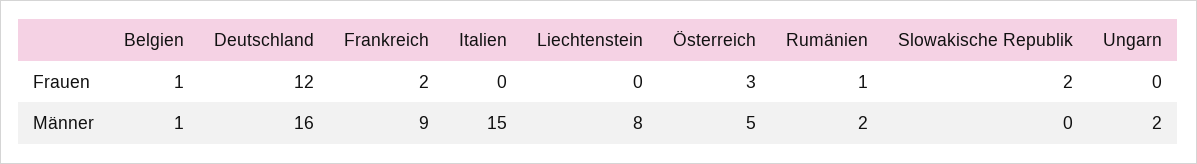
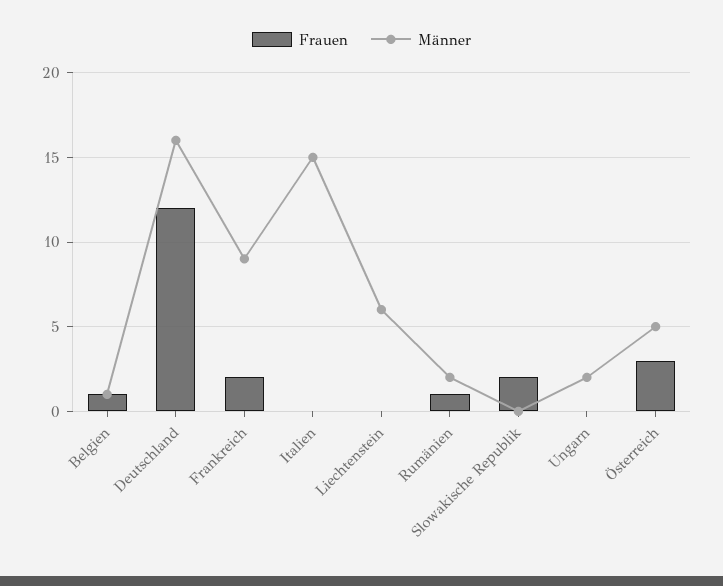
Männer, Liechtenstein: 8 -> 6

